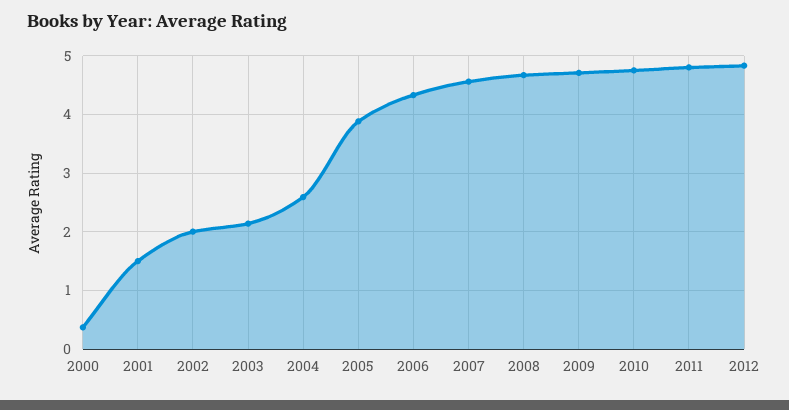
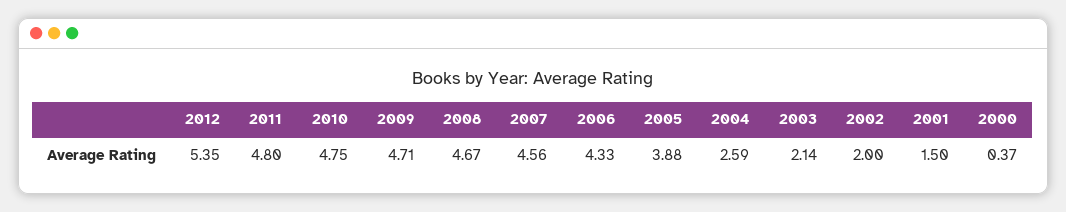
2012: 4.8 -> 5.35

